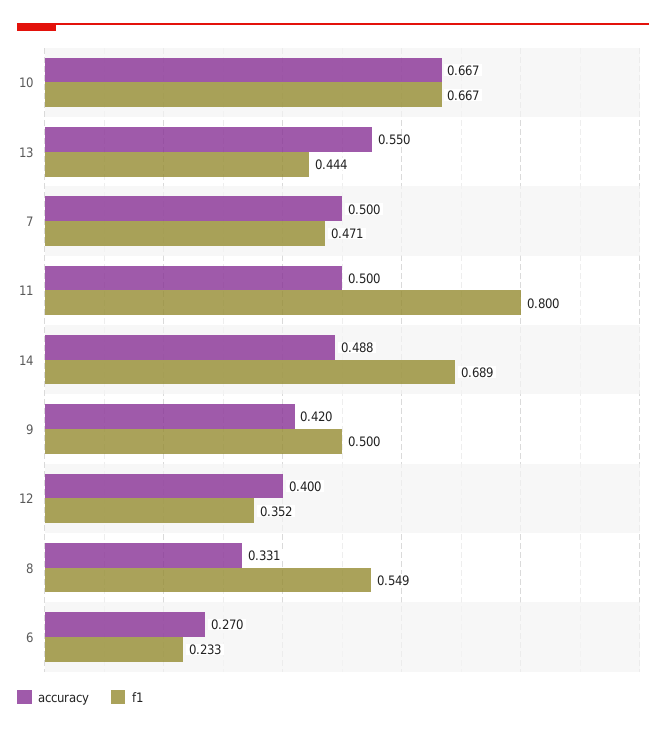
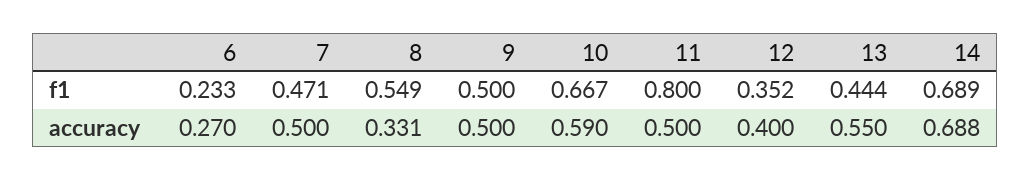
accuracy, 10: 0.667 -> 0.59
accuracy, 14: 0.488 -> 0.688
accuracy, 9: 0.42 -> 0.5

